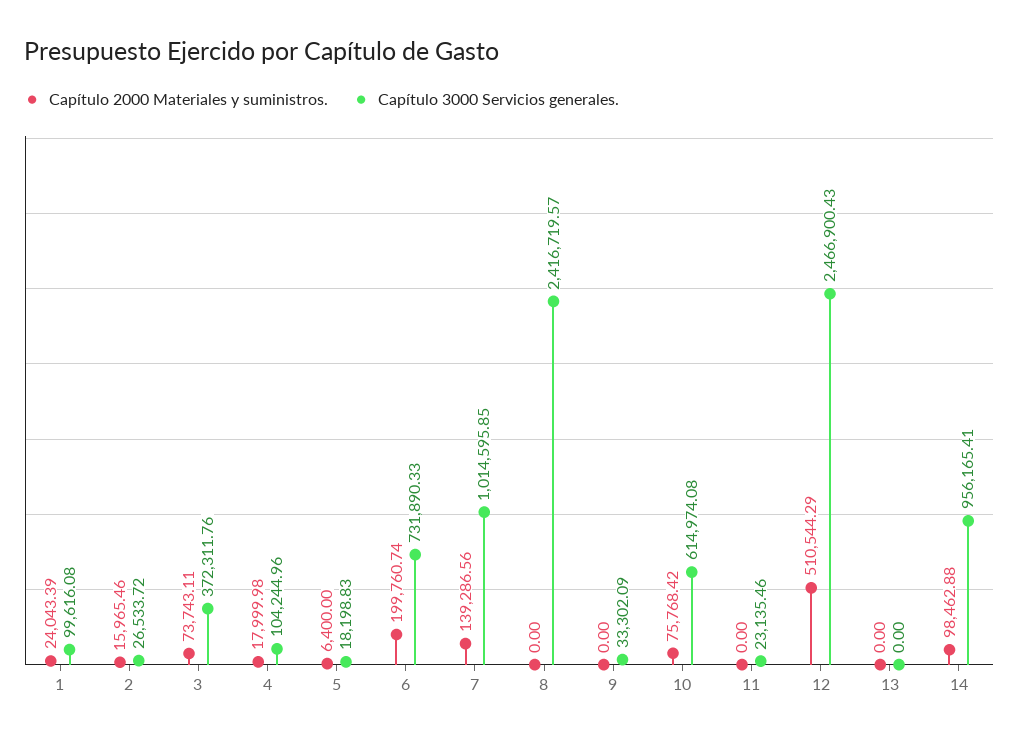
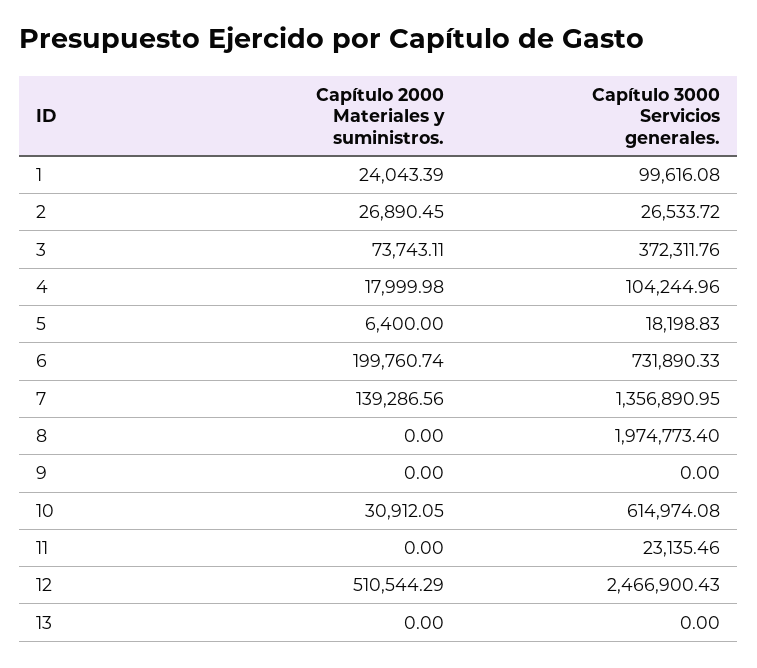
Capítulo 2000 Materiales y suministros., 2: 15965.46 -> 26890.45
Capítulo 3000 Servicios generales., 7: 1014595.85 -> 1356890.95
Capítulo 3000 Servicios generales., 8: 2416719.57 -> 1974773.4
Capítulo 3000 Servicios generales., 9: 33302.09 -> 0
Capítulo 2000 Materiales y suministros., 10: 75768.42 -> 30912.05
Capítulo 2000 Materiales y suministros., 14: 98462.88 -> none
Capítulo 3000 Servicios generales., 14: 956165.41 -> none

